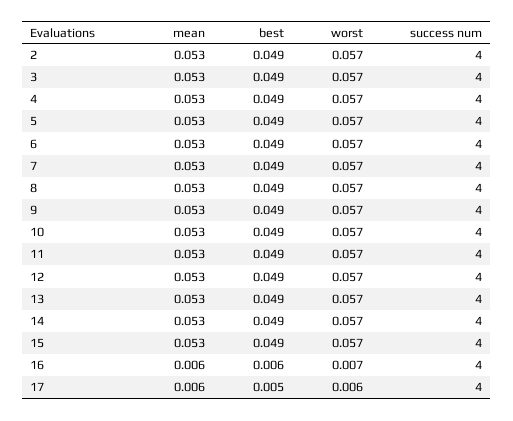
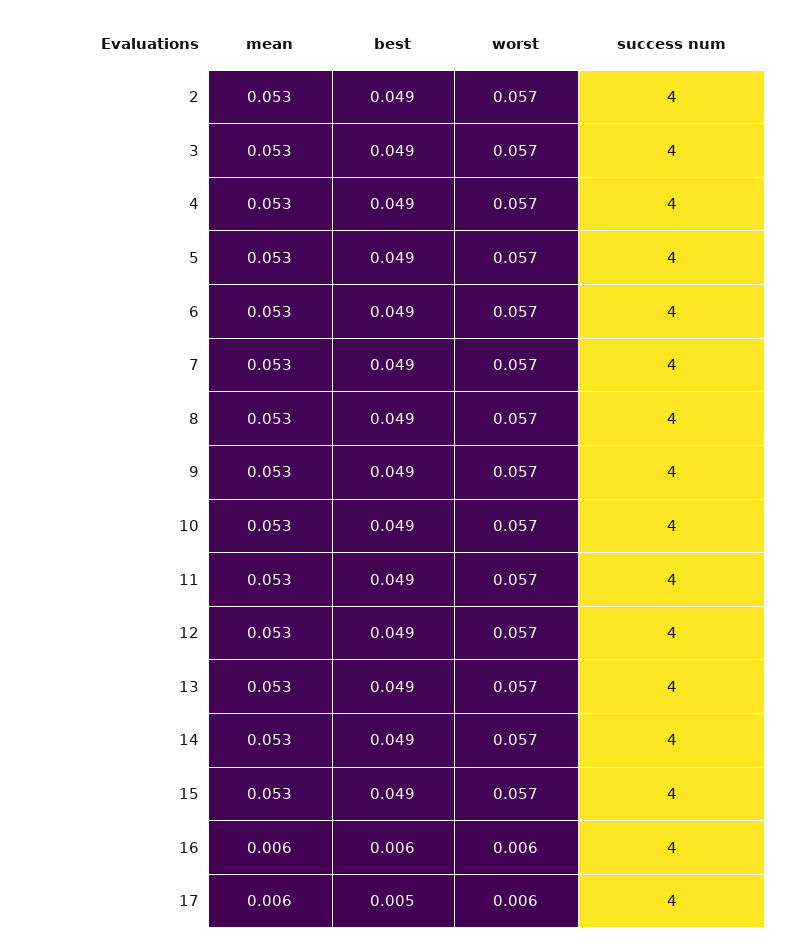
worst, 16: 0.007 -> 0.006

